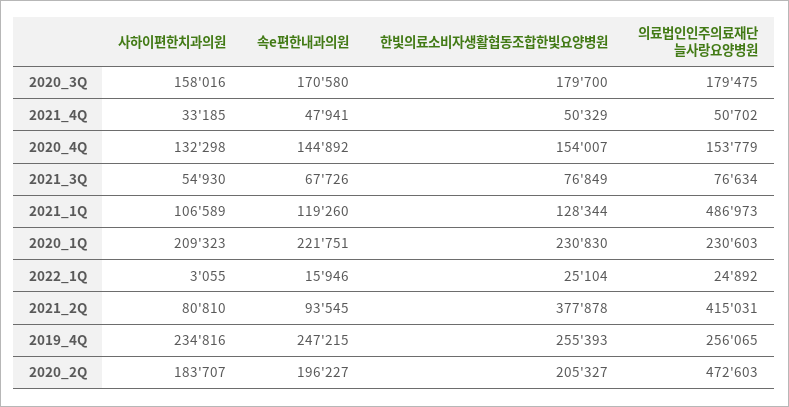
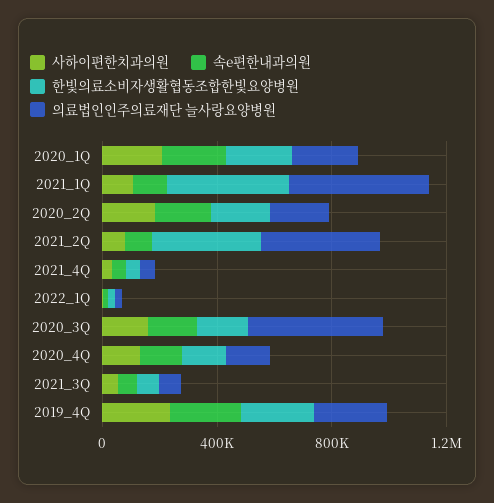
의료법인인주의료재단 늘사랑요양병원, 2020_3Q: 179475 -> 500000
한빛의료소비자생활협동조합한빛요양병원, 2021_1Q: 128344 -> 400000
의료법인인주의료재단 늘사랑요양병원, 2020_2Q: 472603 -> 200000

